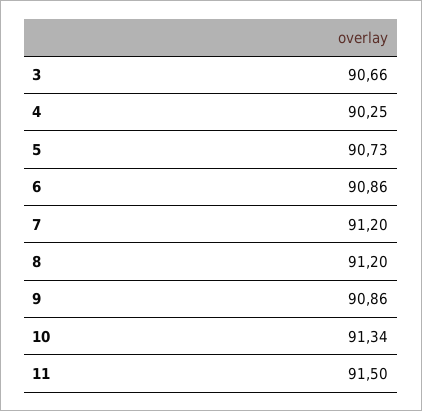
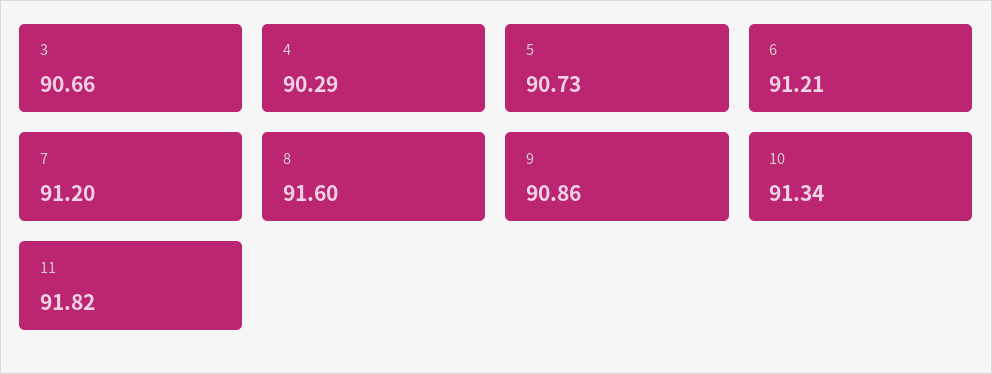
4: 90.25 -> 90.29
6: 90.86 -> 91.21
8: 91.2 -> 91.6
11: 91.5 -> 91.82

